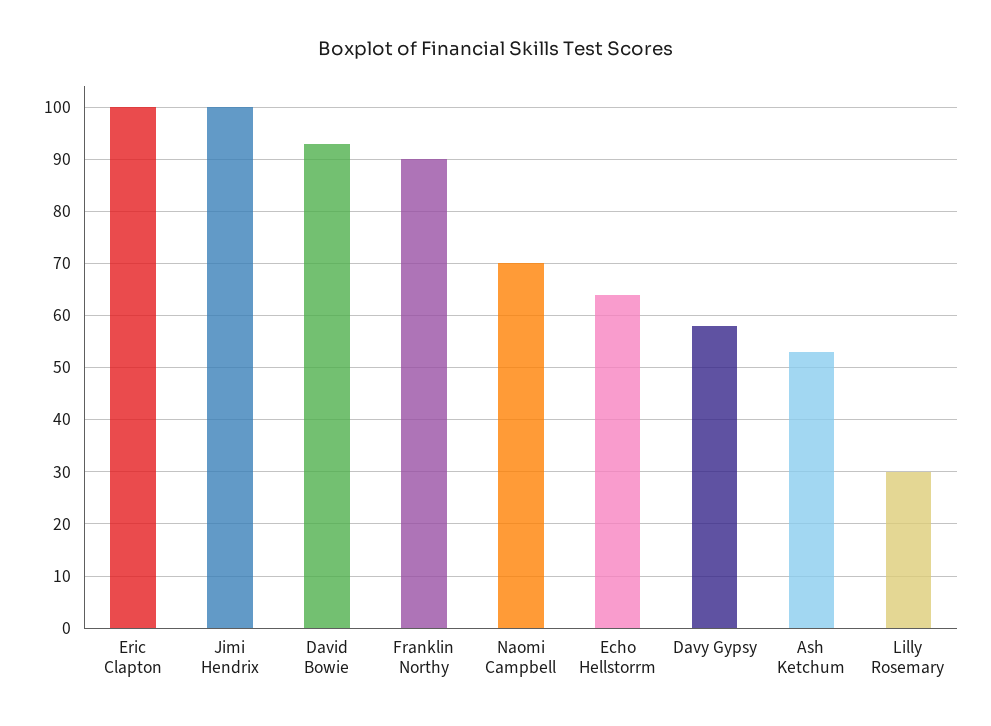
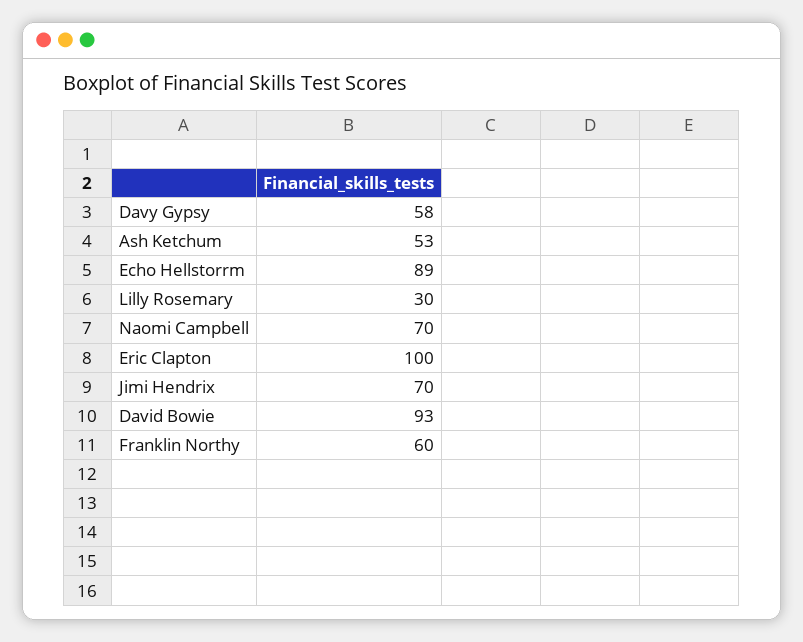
Jimi Hendrix: 100 -> 70
Franklin Northy: 90 -> 60
Echo Hellstorrm: 65 -> 89

